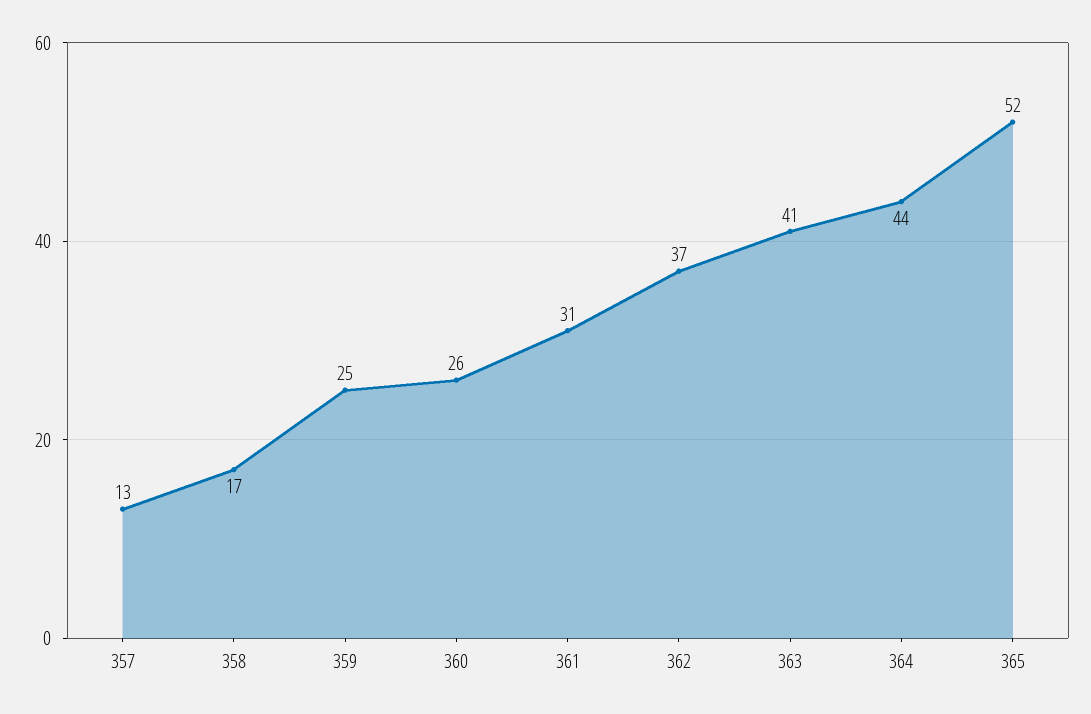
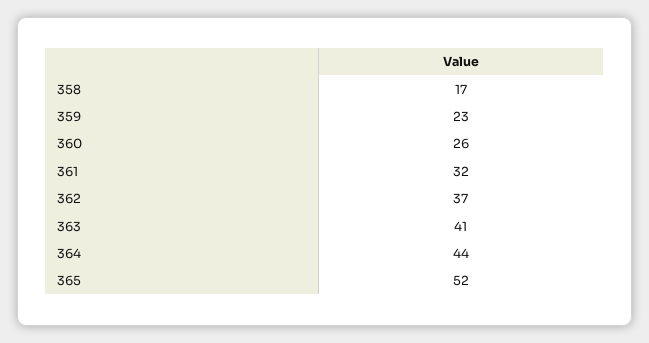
357: 13 -> none
359: 25 -> 23
361: 31 -> 32

